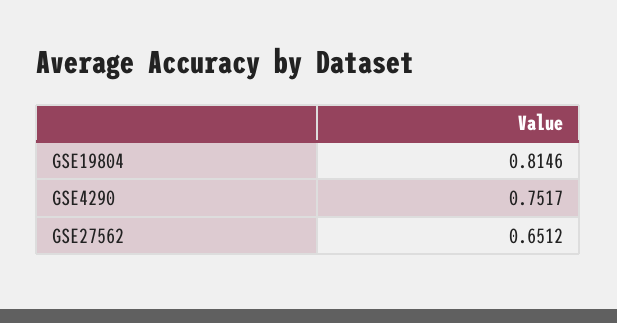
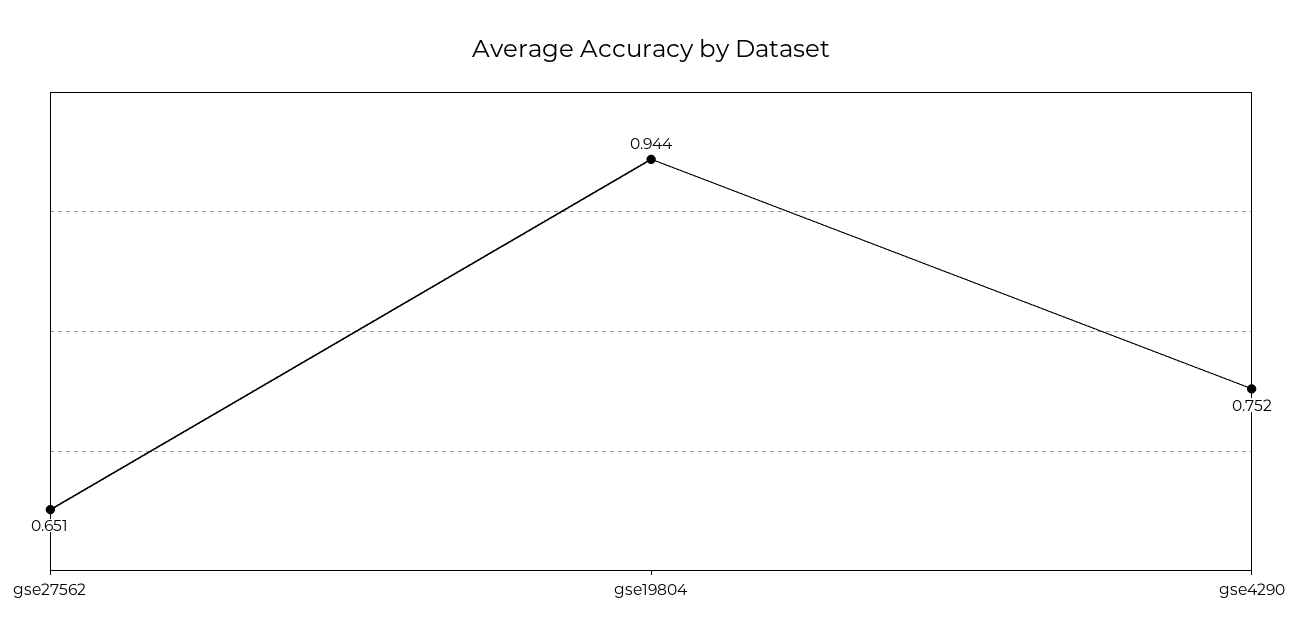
GSE19804: 0.8146 -> 0.944

